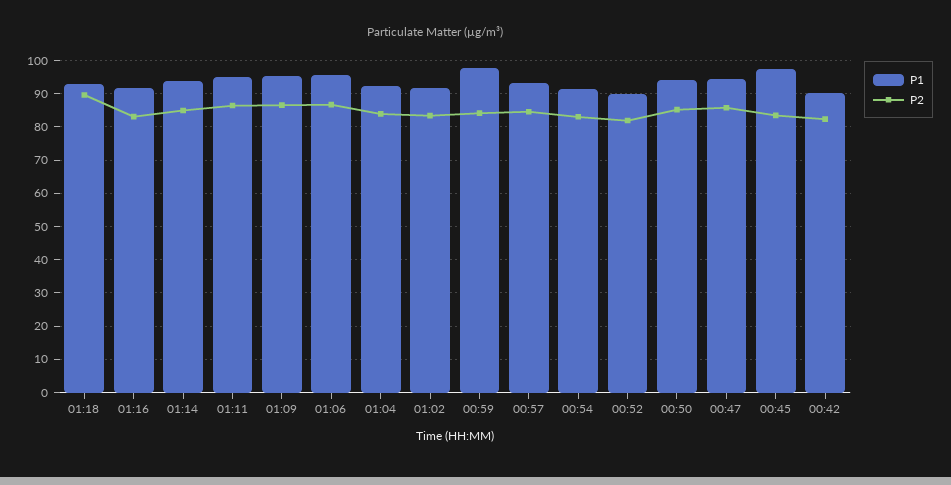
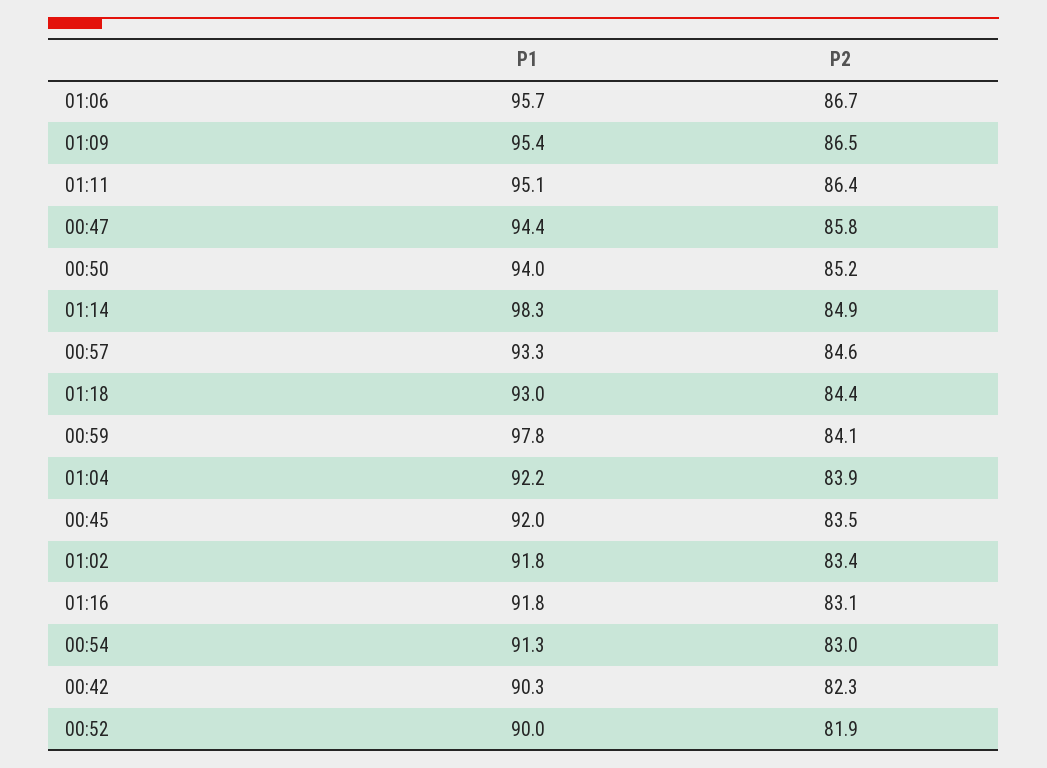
P2, 01:18: 90 -> 84.4
P1, 01:14: 94 -> 98.3
P1, 00:45: 98 -> 92

